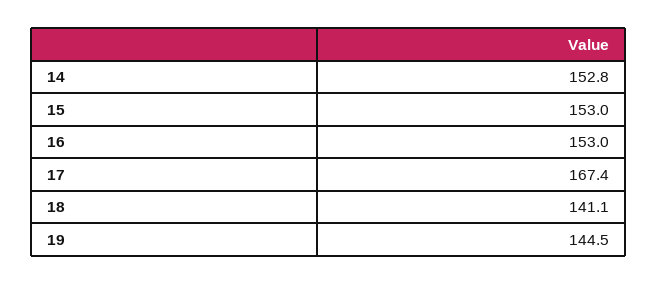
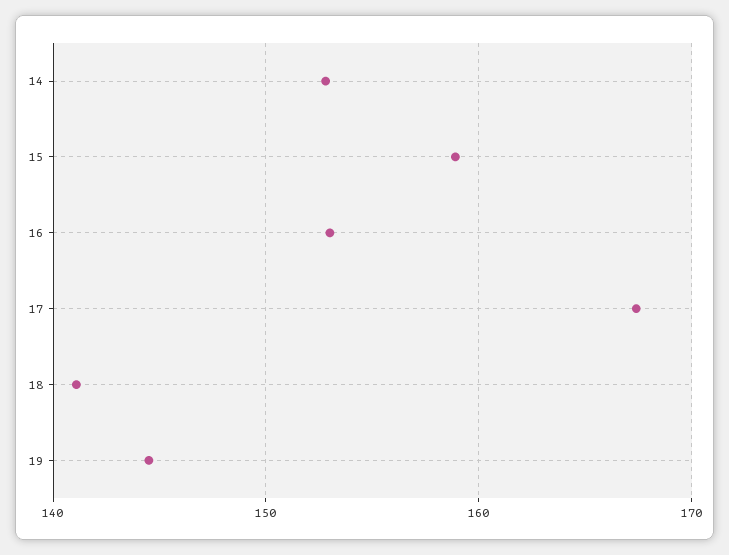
15: 153 -> 159

